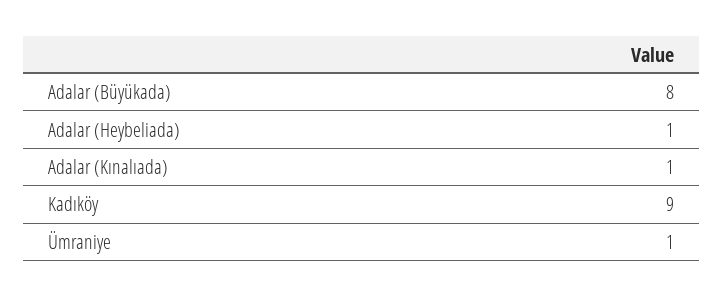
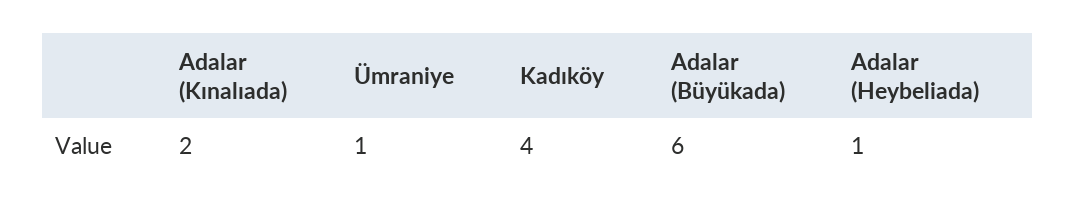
Adalar (Büyükada): 8 -> 6
Adalar (Kınalıada): 1 -> 2
Kadıköy: 9 -> 4

